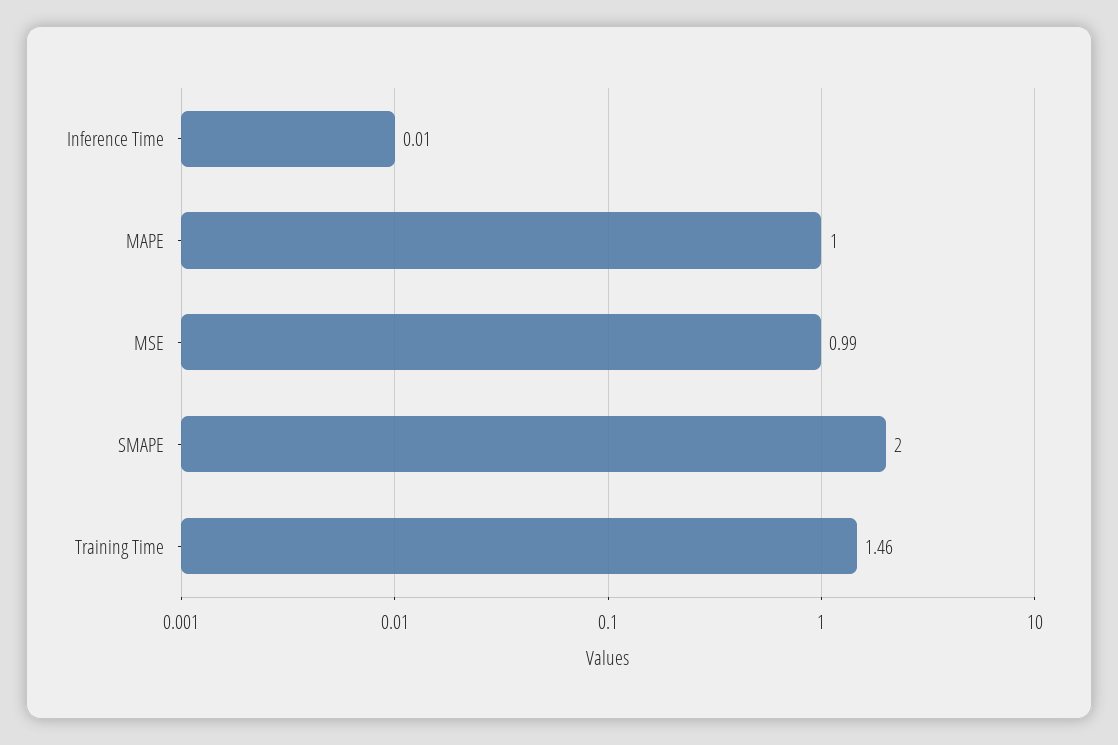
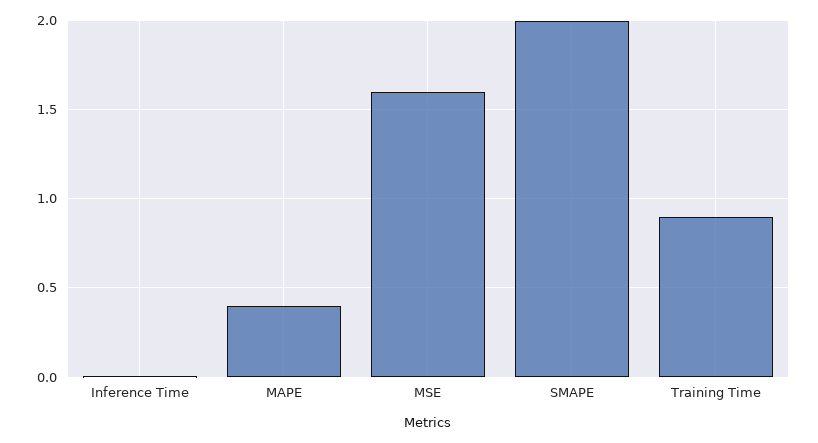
MAPE: 1 -> 0.4
MSE: 0.99 -> 1.6
Training Time: 1.46 -> 0.9

